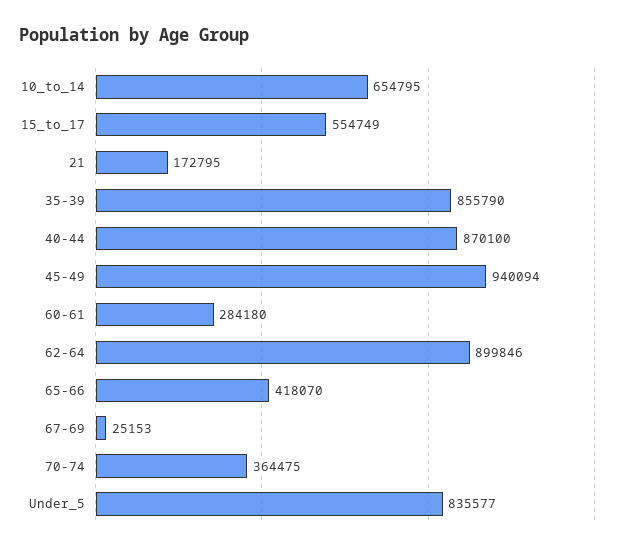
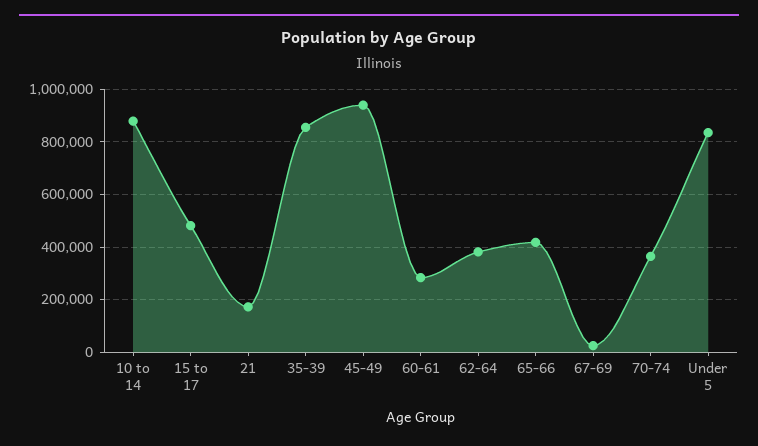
10_to_14: 654795 -> 875000
15_to_17: 554749 -> 475000
40-44: 870100 -> none
62-64: 899846 -> 375000

